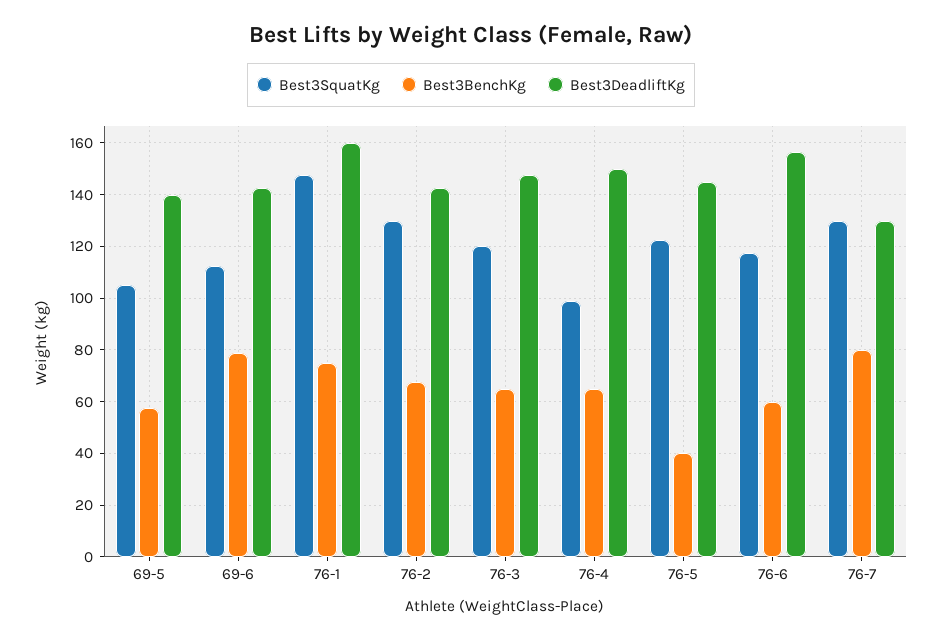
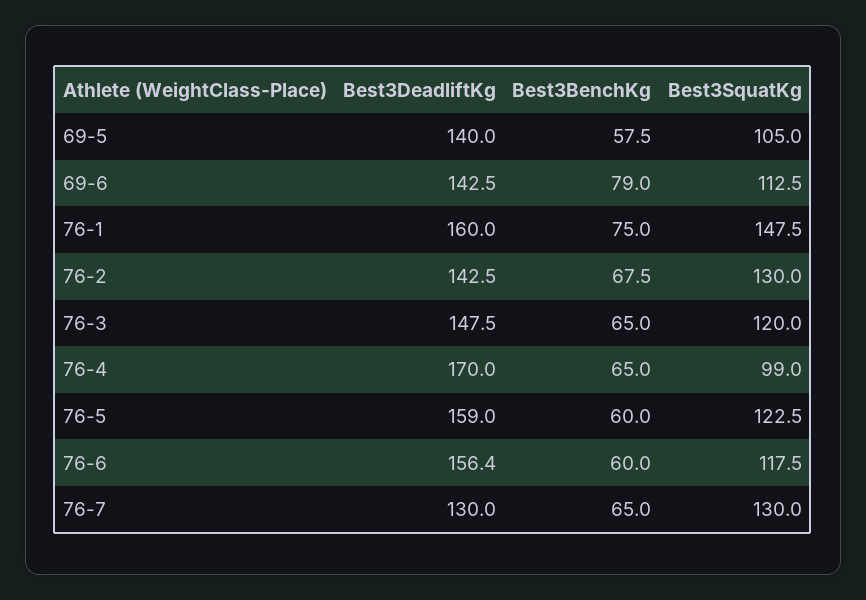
Best3DeadliftKg, 76-4: 150 -> 170
Best3BenchKg, 76-5: 40 -> 60
Best3DeadliftKg, 76-5: 145 -> 159
Best3BenchKg, 76-7: 80 -> 65

